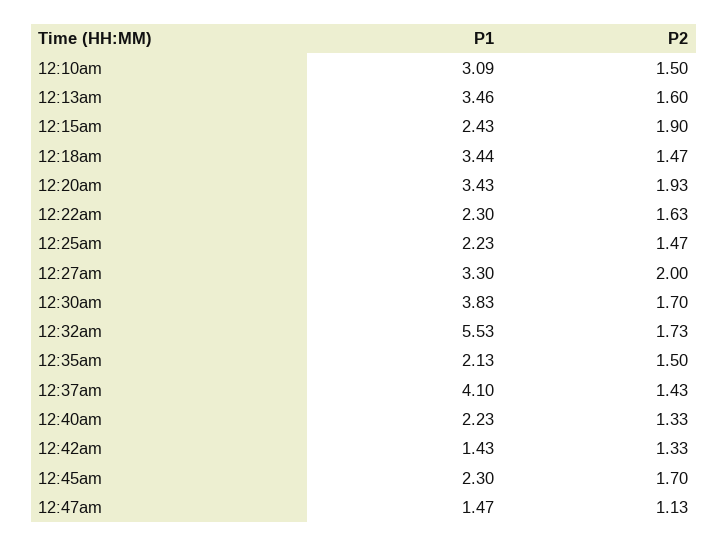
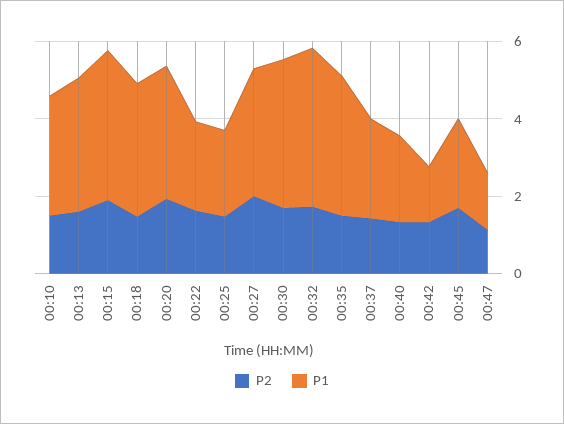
P1, 12:15am: 2.43 -> 4
P1, 12:32am: 5.53 -> 4
P1, 12:35am: 2.13 -> 3.5
P1, 12:37am: 4.1 -> 2.5

